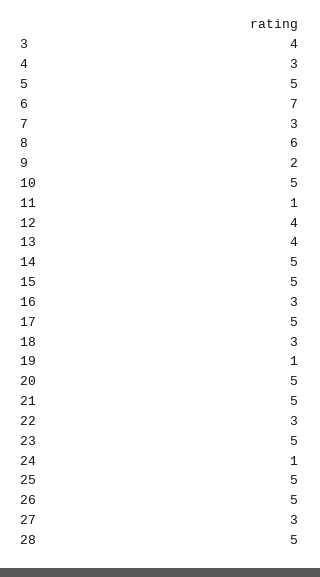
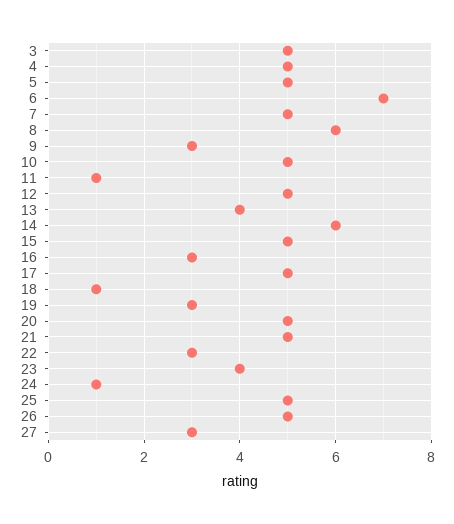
3: 4 -> 5
4: 3 -> 5
7: 3 -> 5
9: 2 -> 3
12: 4 -> 5
14: 5 -> 6
18: 3 -> 1
19: 1 -> 3
23: 5 -> 4
28: 5 -> none

